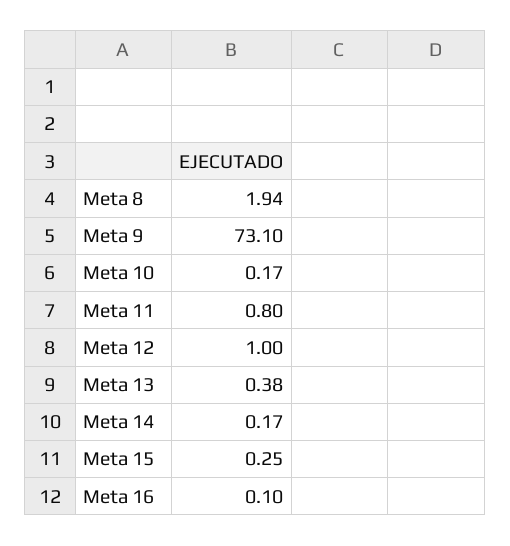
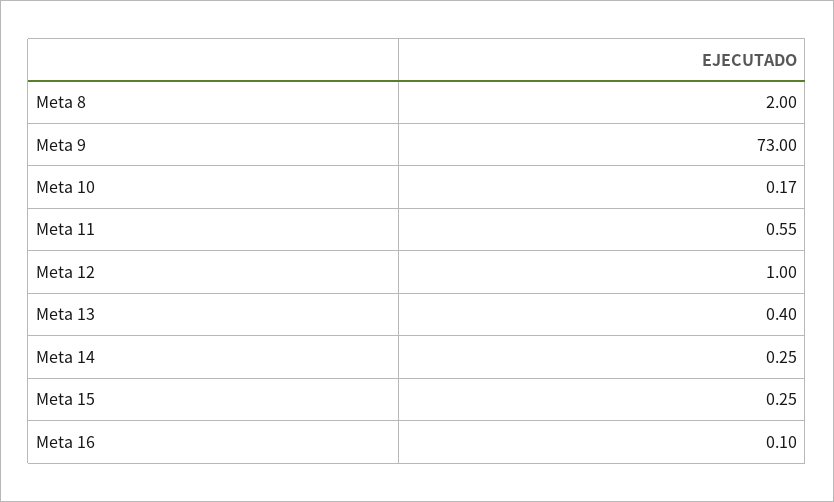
Meta 8: 1.94 -> 2
Meta 9: 73.1 -> 73
Meta 11: 0.8 -> 0.55
Meta 13: 0.38 -> 0.4
Meta 14: 0.17 -> 0.25

